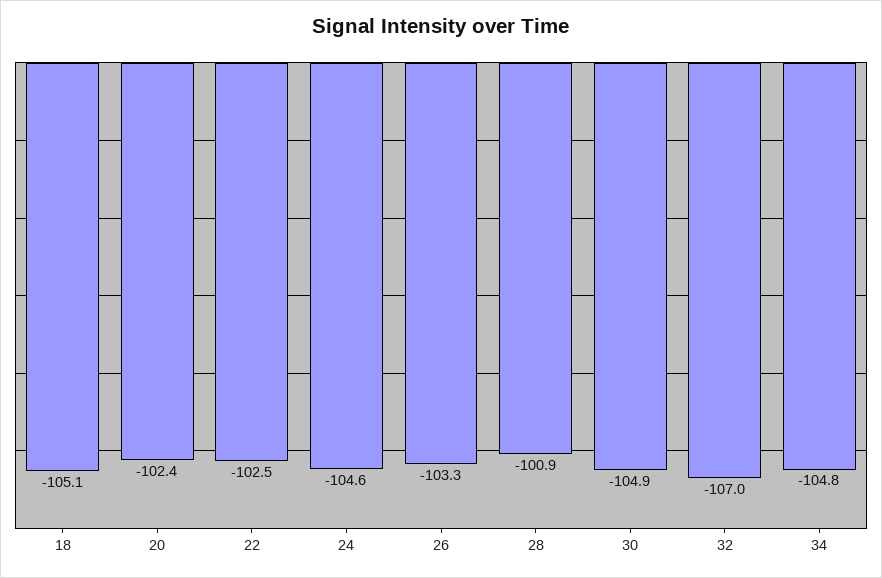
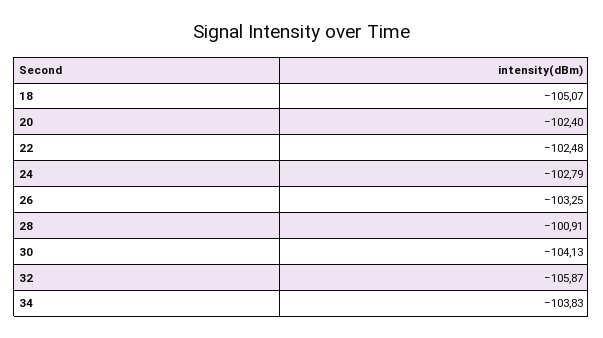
24: -104.6 -> -102.79
30: -104.9 -> -104.13
32: -107 -> -105.87
34: -104.8 -> -103.83

